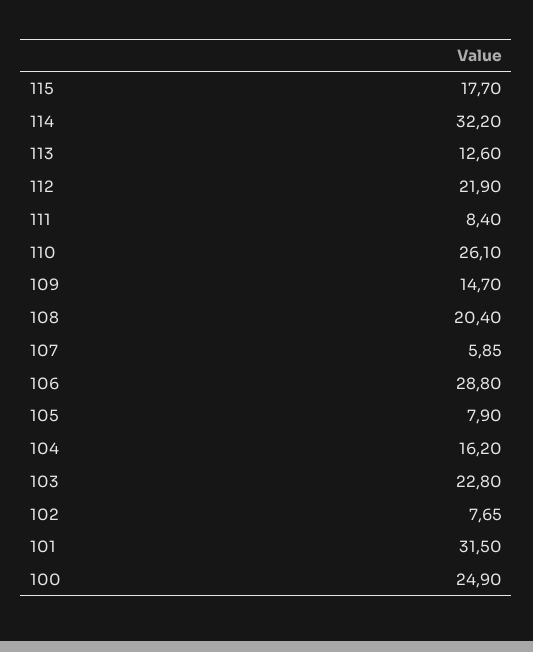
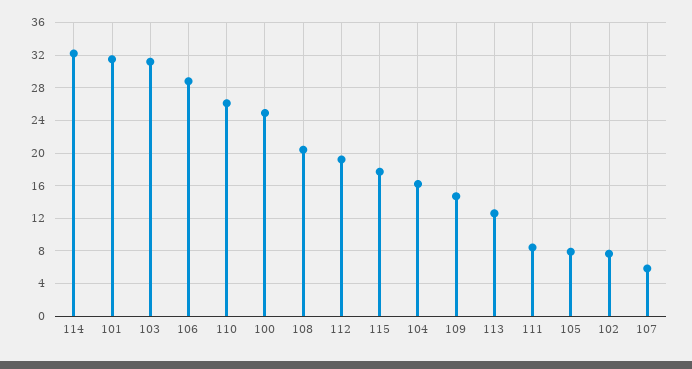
112: 21.9 -> 19
103: 22.8 -> 31

